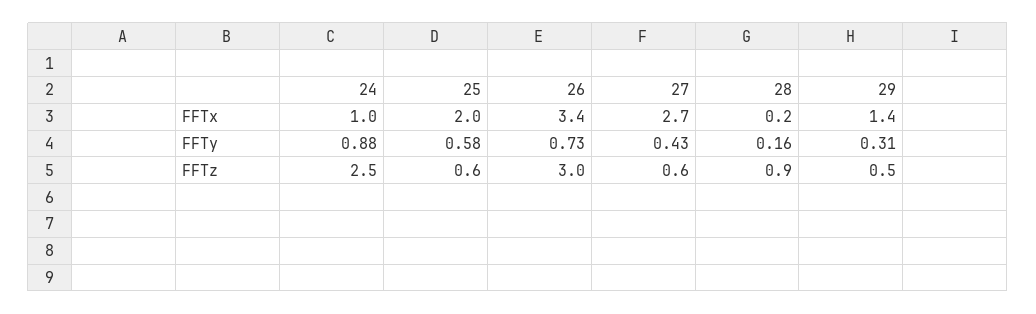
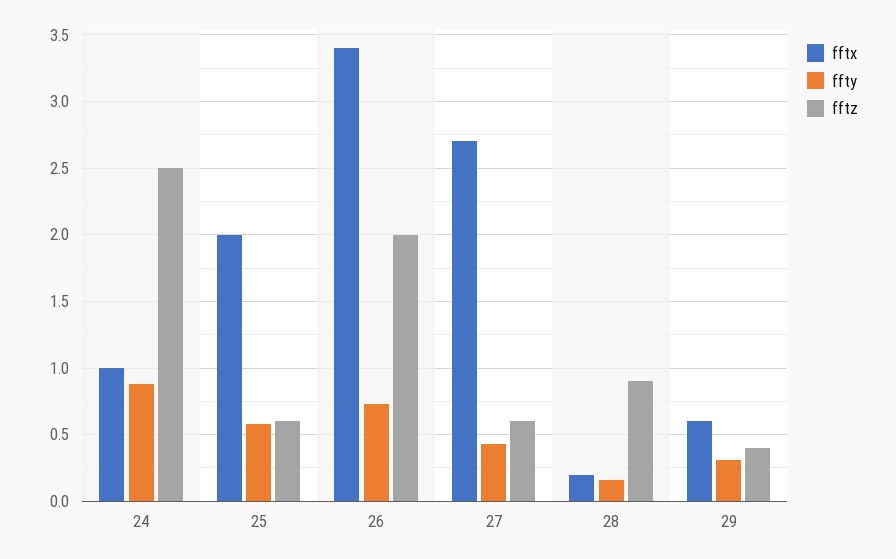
FFTx, 29: 1.4 -> 0.6
FFTz, 26: 3 -> 2
FFTz, 29: 0.5 -> 0.4

